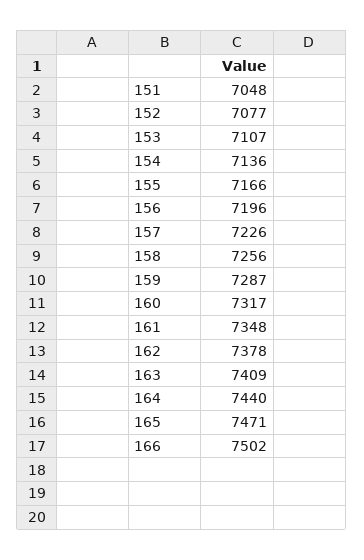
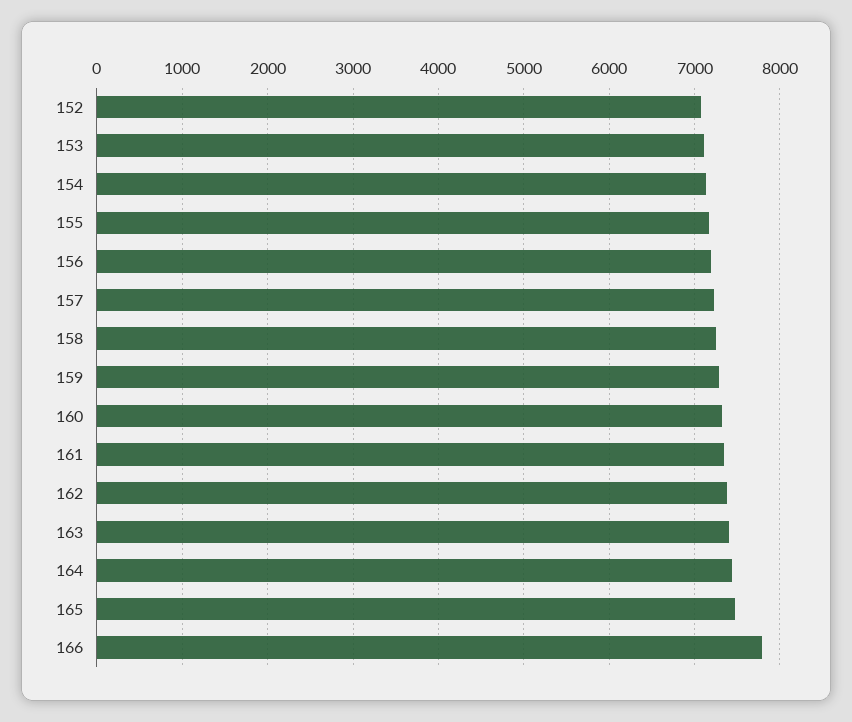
151: 7048 -> none
166: 7502 -> 7800

